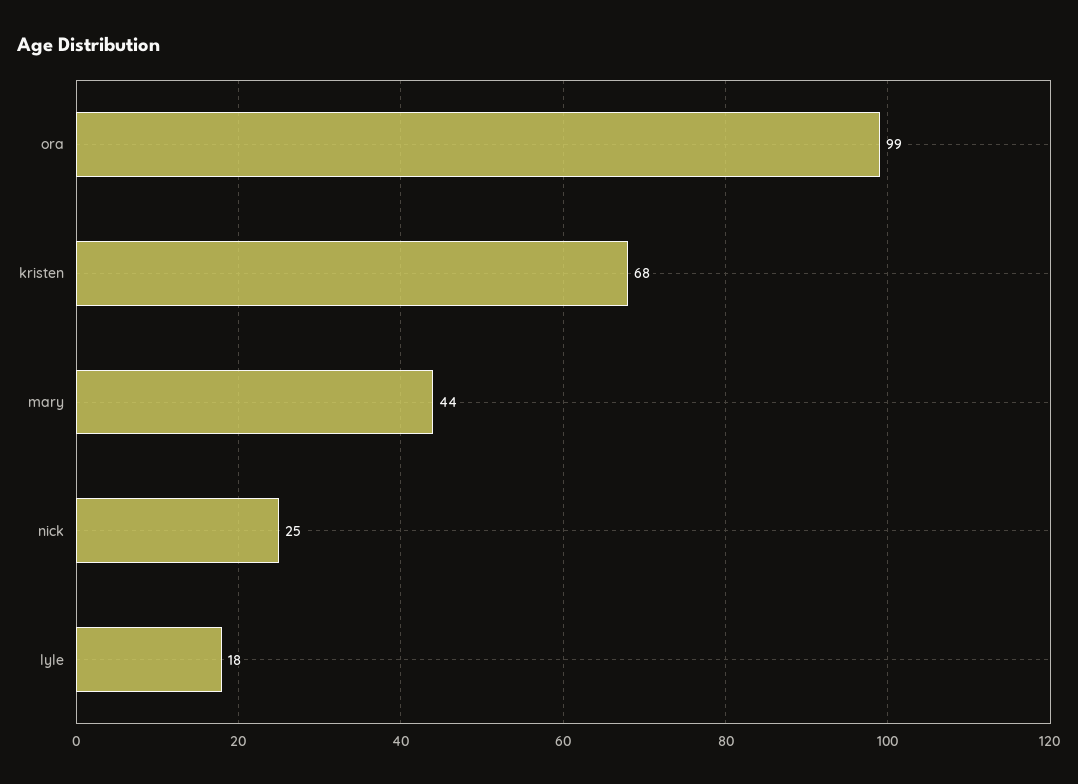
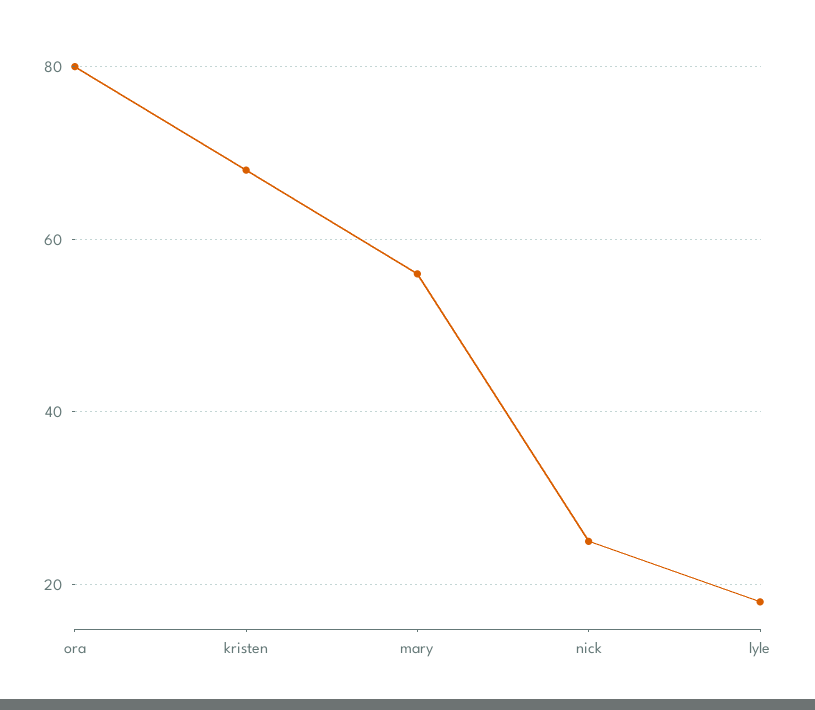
ora: 99 -> 80
mary: 44 -> 55

